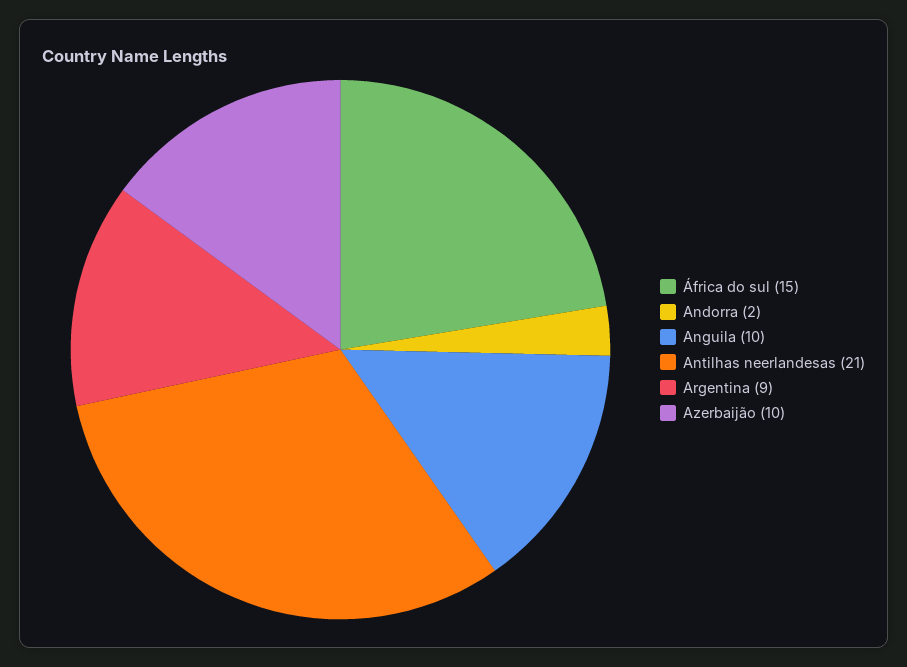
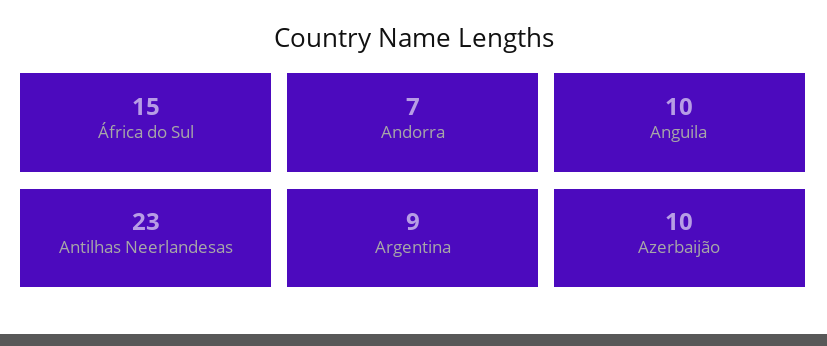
Andorra: 2 -> 7
Antilhas neerlandesas: 21 -> 23

